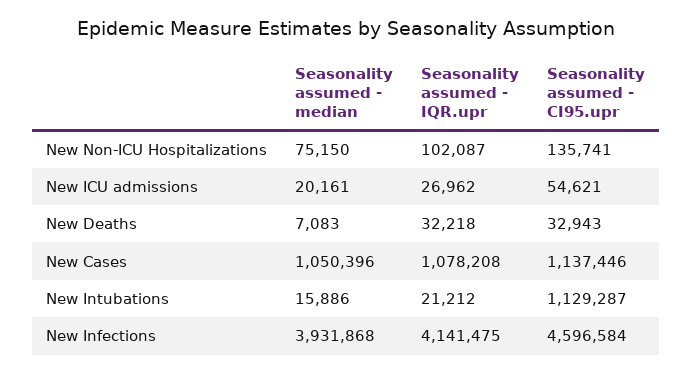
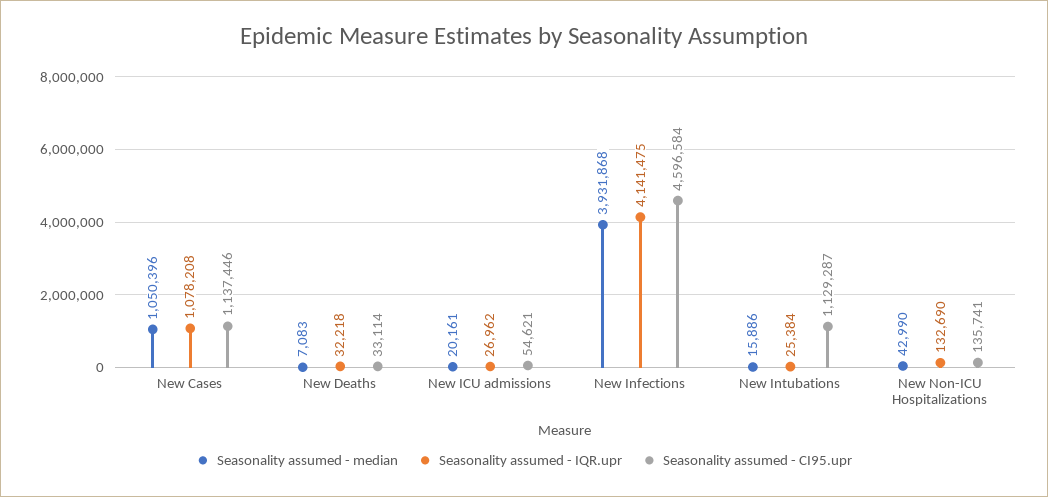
Seasonality assumed - median, New Non-ICU Hospitalizations: 75150 -> 42990
Seasonality assumed - IQR.upr, New Non-ICU Hospitalizations: 102087 -> 132690
Seasonality assumed - CI95.upr, New Deaths: 32943 -> 33114
Seasonality assumed - IQR.upr, New Intubations: 21212 -> 25384

